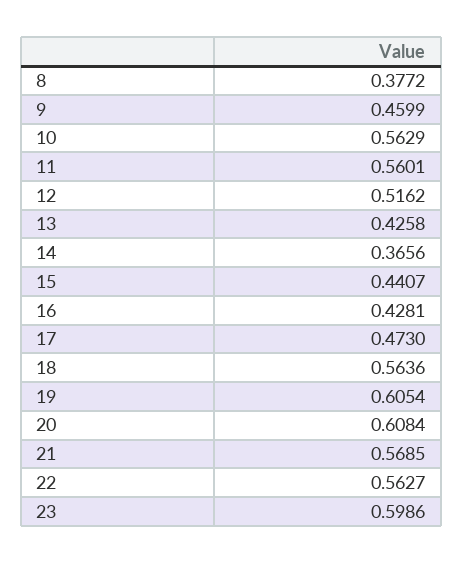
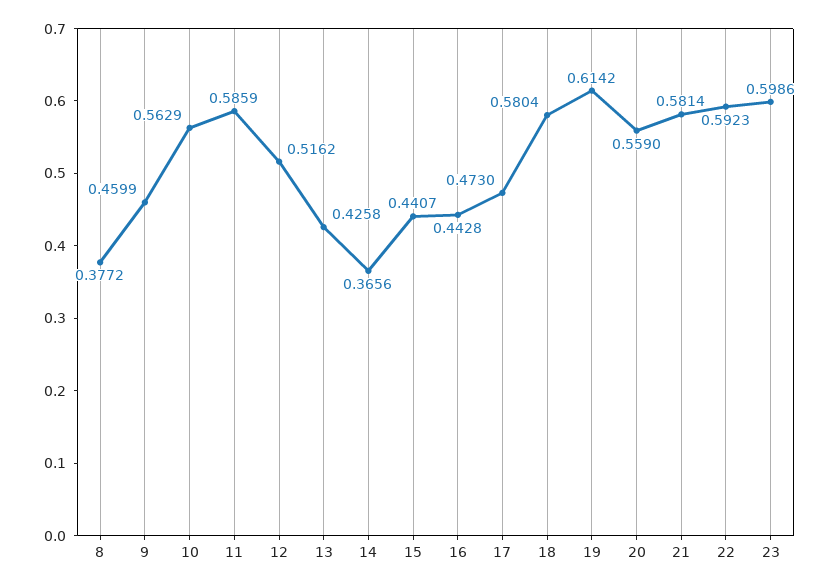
11: 0.5601 -> 0.5859
16: 0.4281 -> 0.4428
18: 0.5636 -> 0.5804
19: 0.6054 -> 0.6142
20: 0.6084 -> 0.559
21: 0.5685 -> 0.5814
22: 0.5627 -> 0.5923

